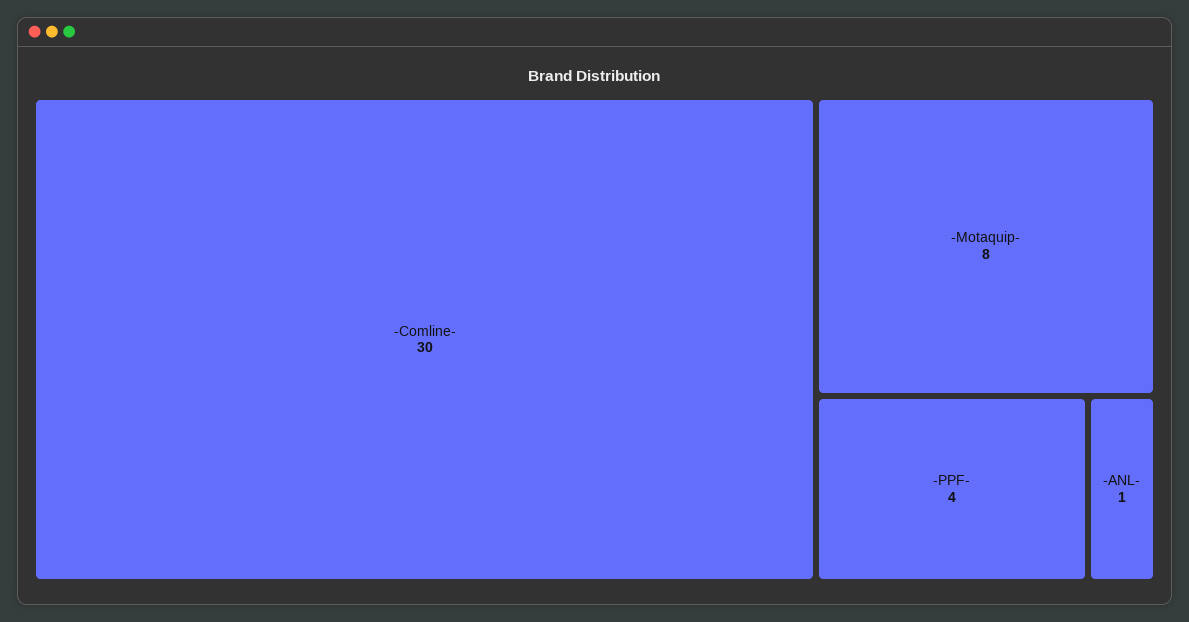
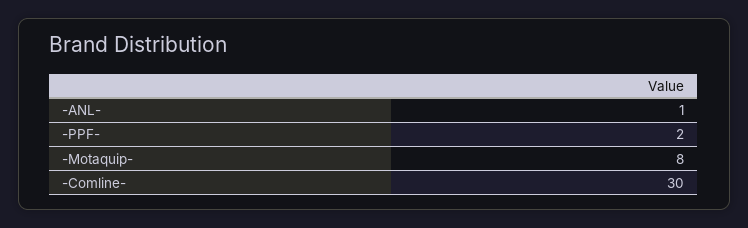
-PPF-: 4 -> 2

